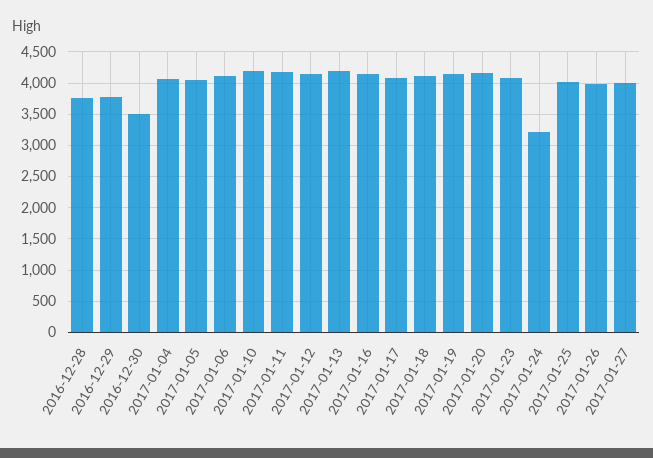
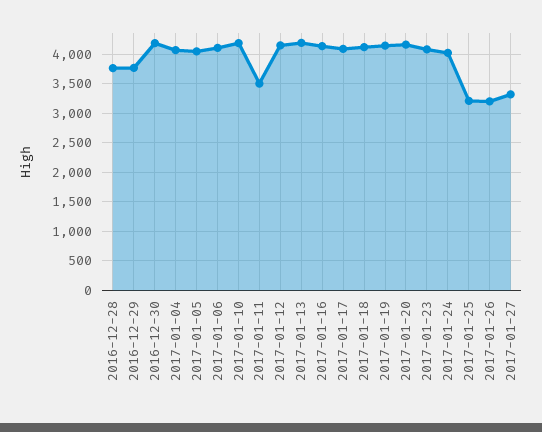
2016-12-30: 3500 -> 4250
2017-01-11: 4200 -> 3500
2017-01-24: 3200 -> 4000
2017-01-25: 4000 -> 3250
2017-01-26: 4000 -> 3250
2017-01-27: 4000 -> 3250

